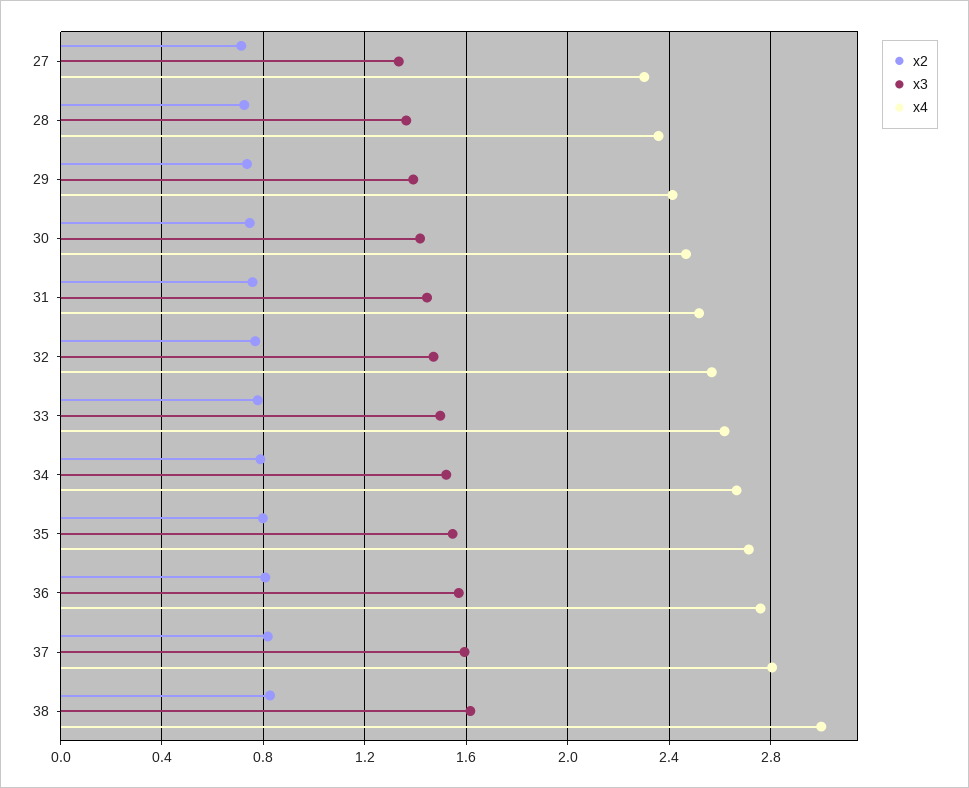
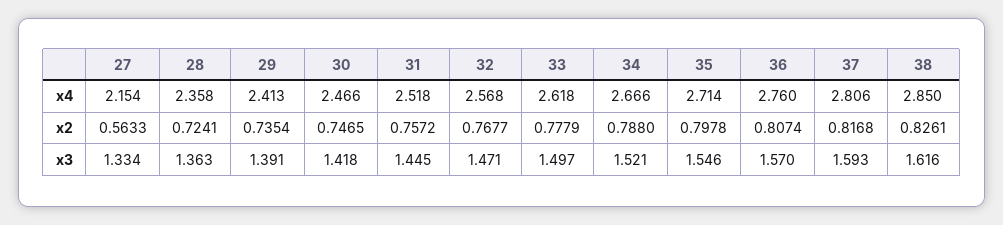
x2, 27: 0.7 -> 0.5633
x4, 27: 2.3 -> 2.154
x4, 38: 3 -> 2.85

